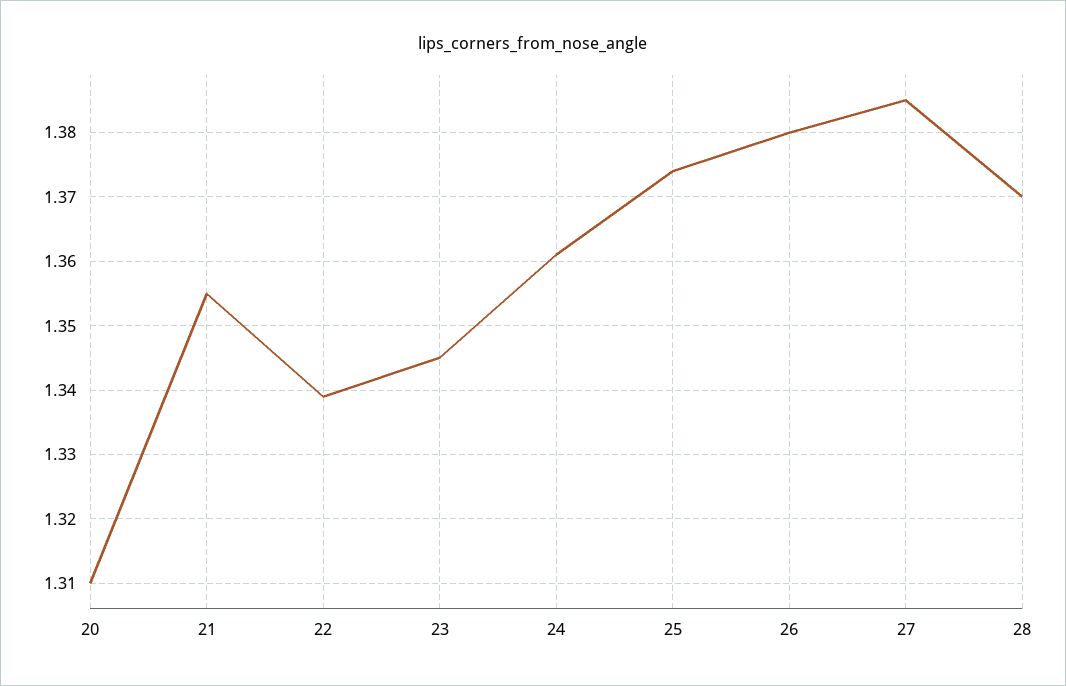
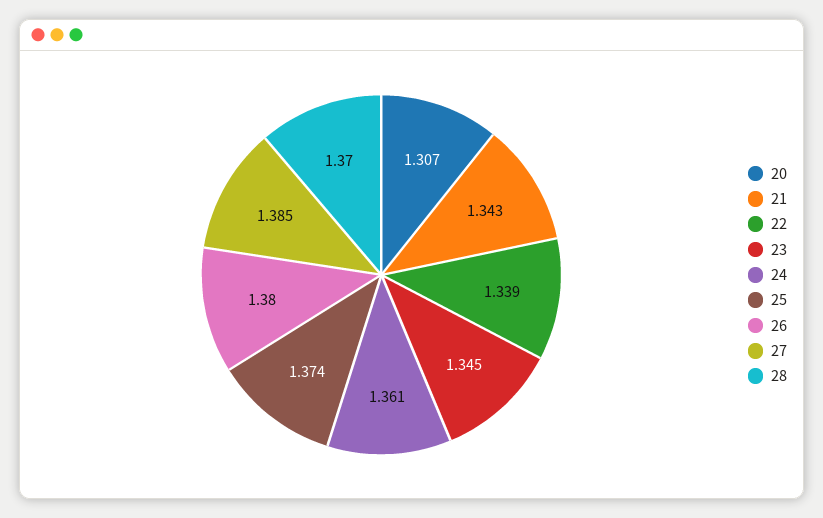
20: 1.31 -> 1.307
21: 1.355 -> 1.343

